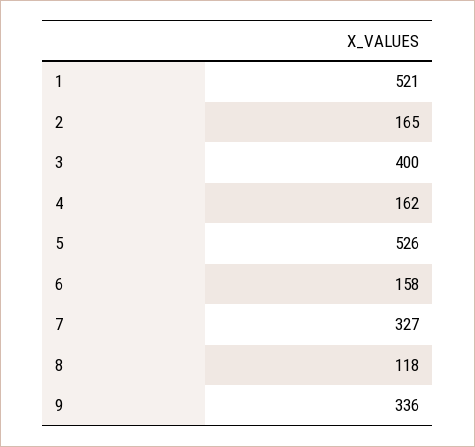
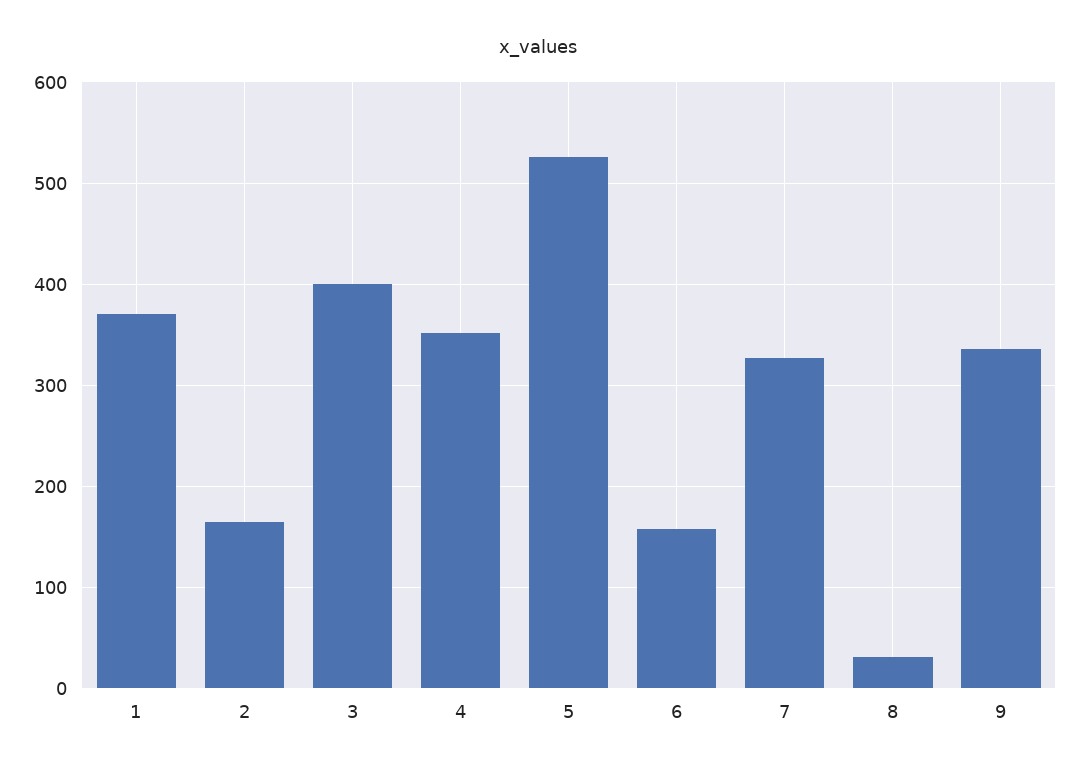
1: 521 -> 370
4: 162 -> 350
8: 118 -> 30

